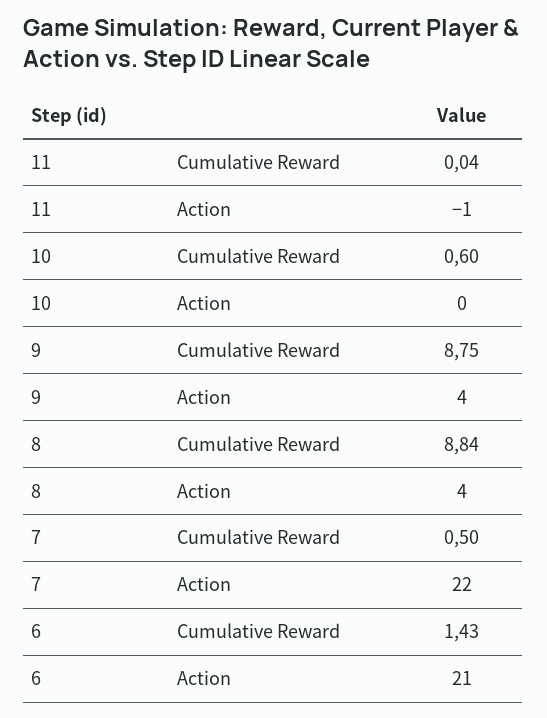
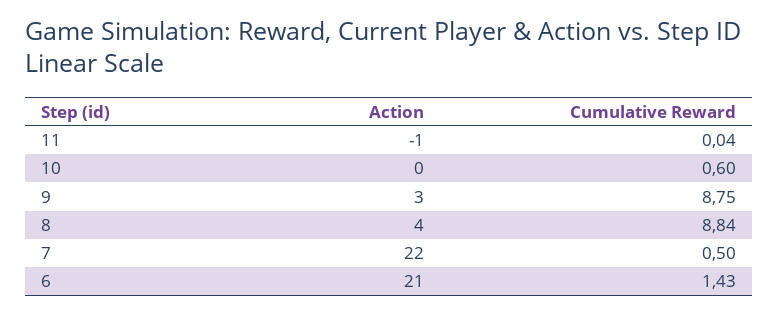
9, Action: 4 -> 3

